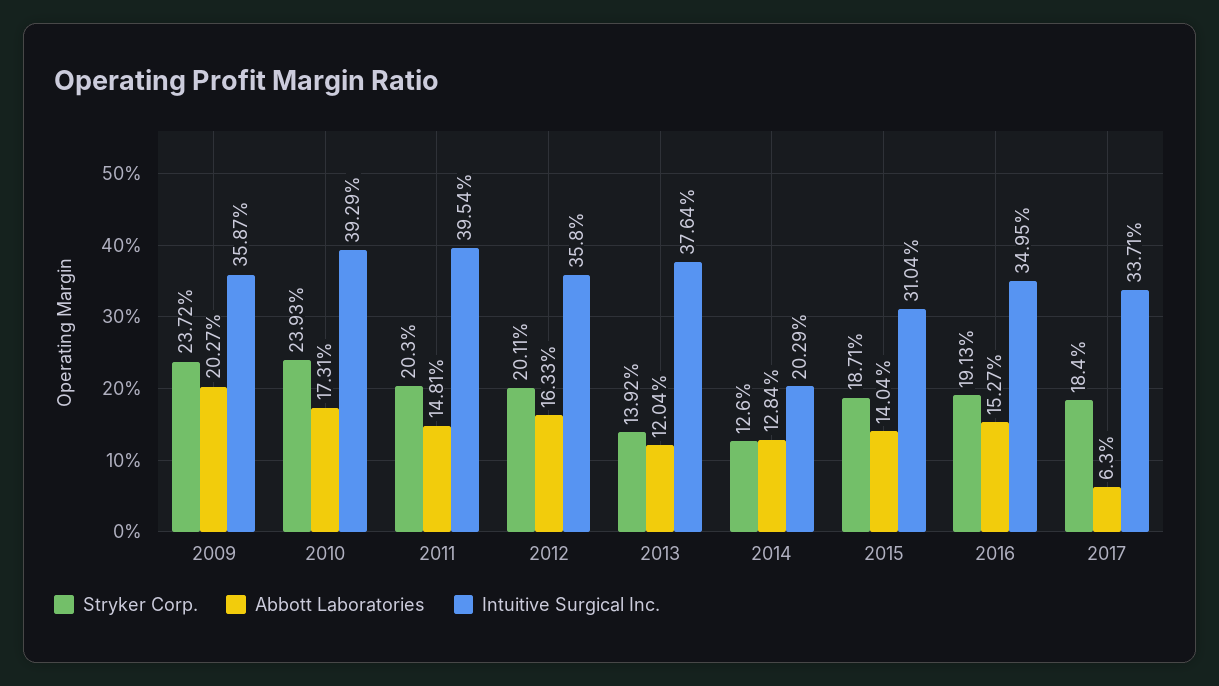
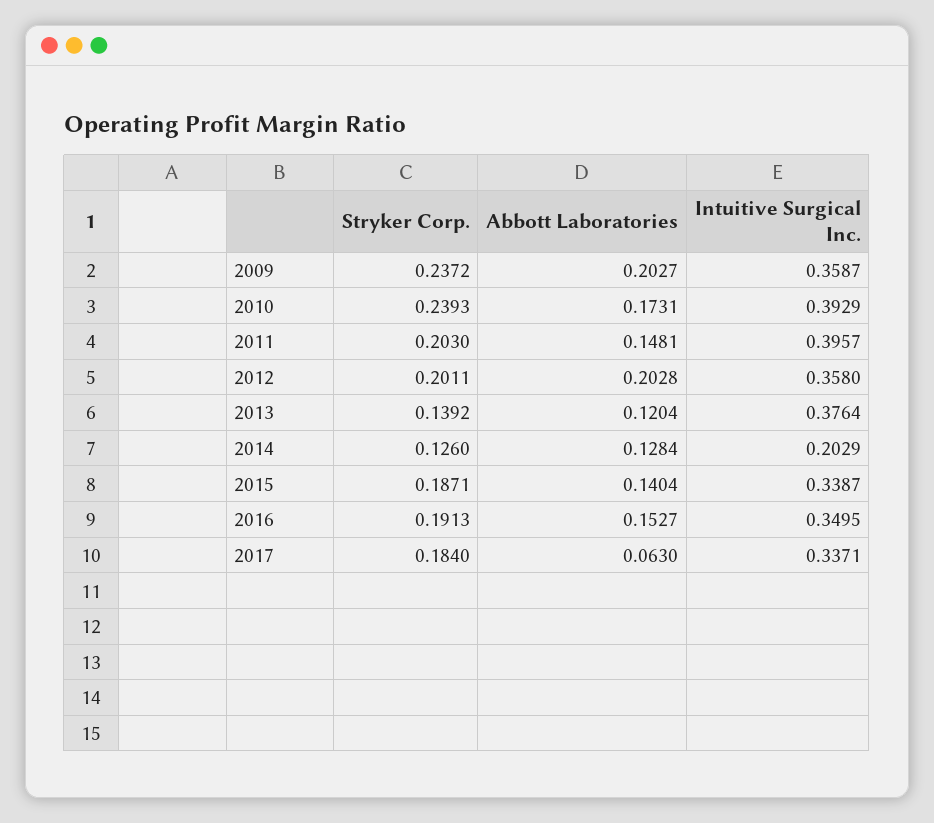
Intuitive Surgical Inc., 2011: 0.3954 -> 0.3957
Abbott Laboratories, 2012: 0.1633 -> 0.2028
Intuitive Surgical Inc., 2015: 0.3104 -> 0.3387

